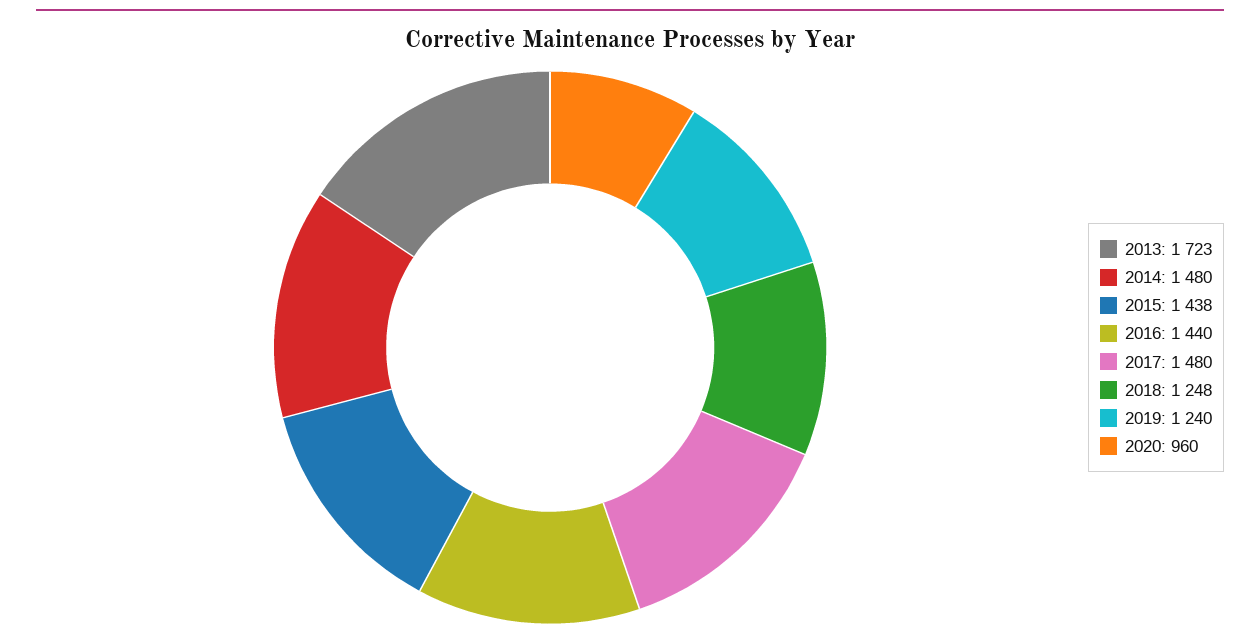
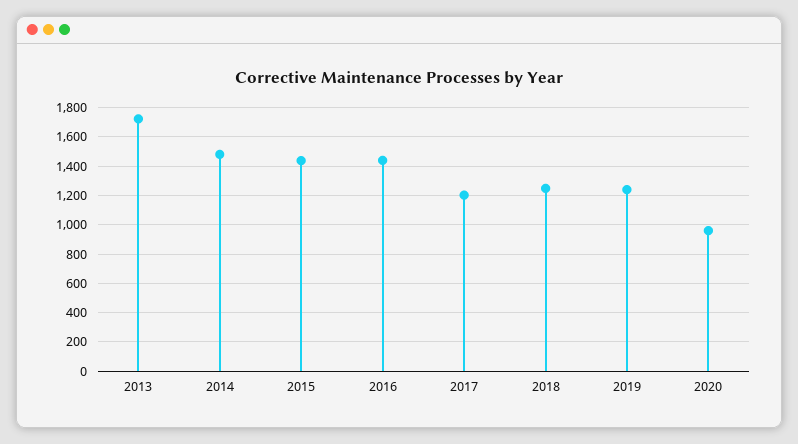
2017: 1480 -> 1200

